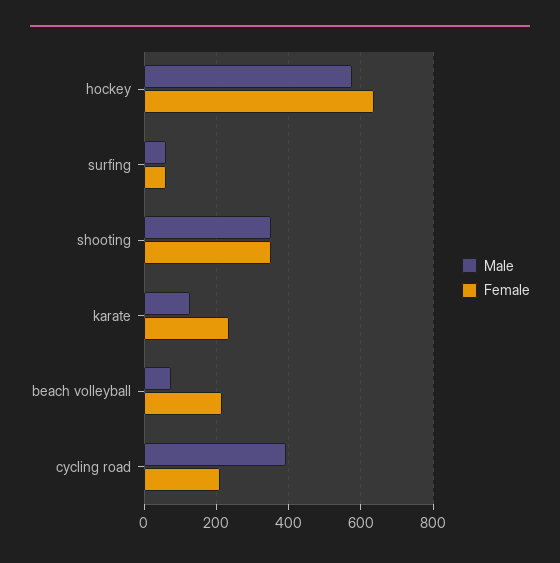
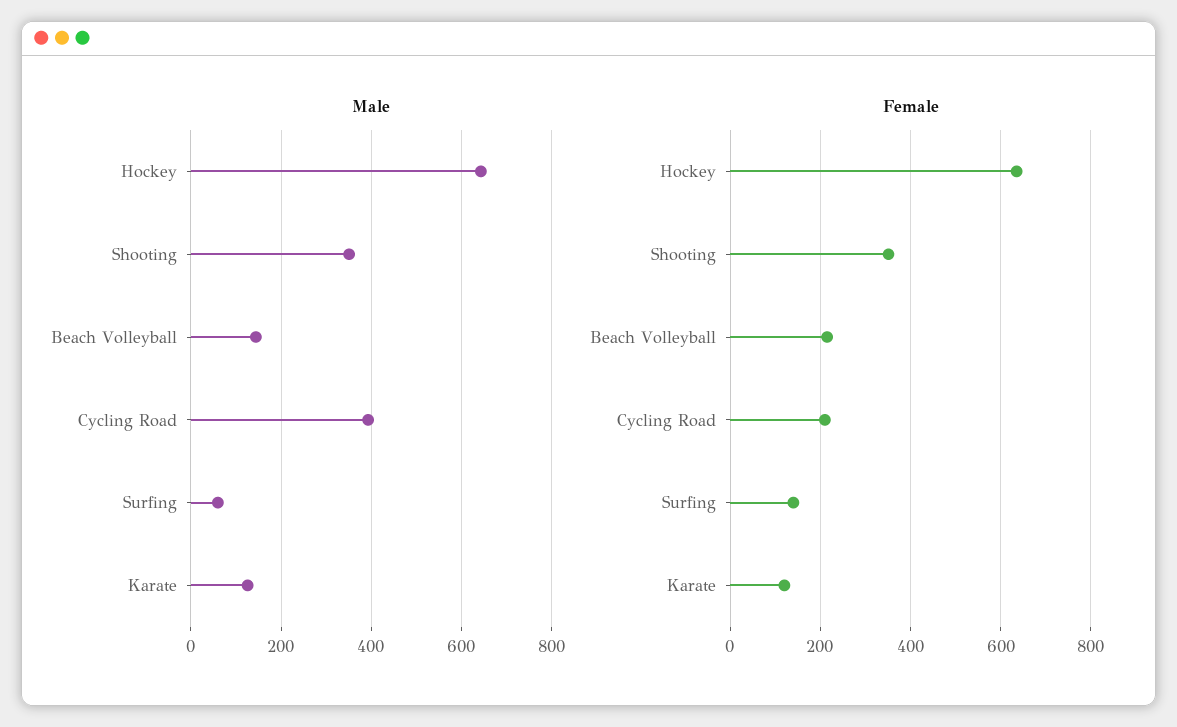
Male, hockey: 580 -> 640
Female, surfing: 60 -> 140
Female, karate: 240 -> 120
Male, beach volleyball: 80 -> 140

